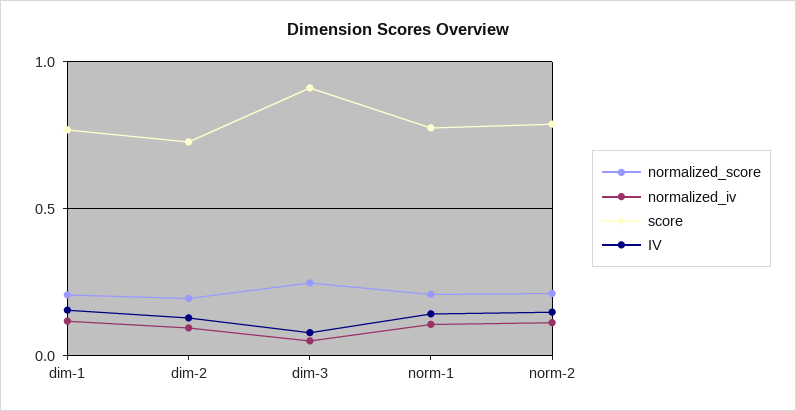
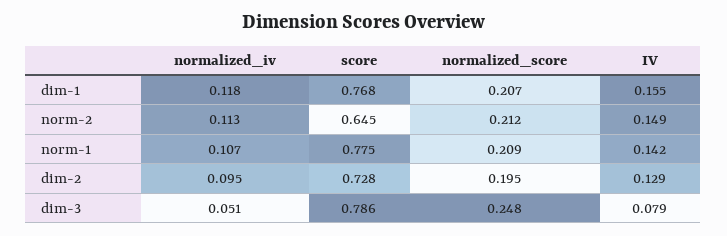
score, dim-3: 0.9 -> 0.786
score, norm-2: 0.8 -> 0.645

